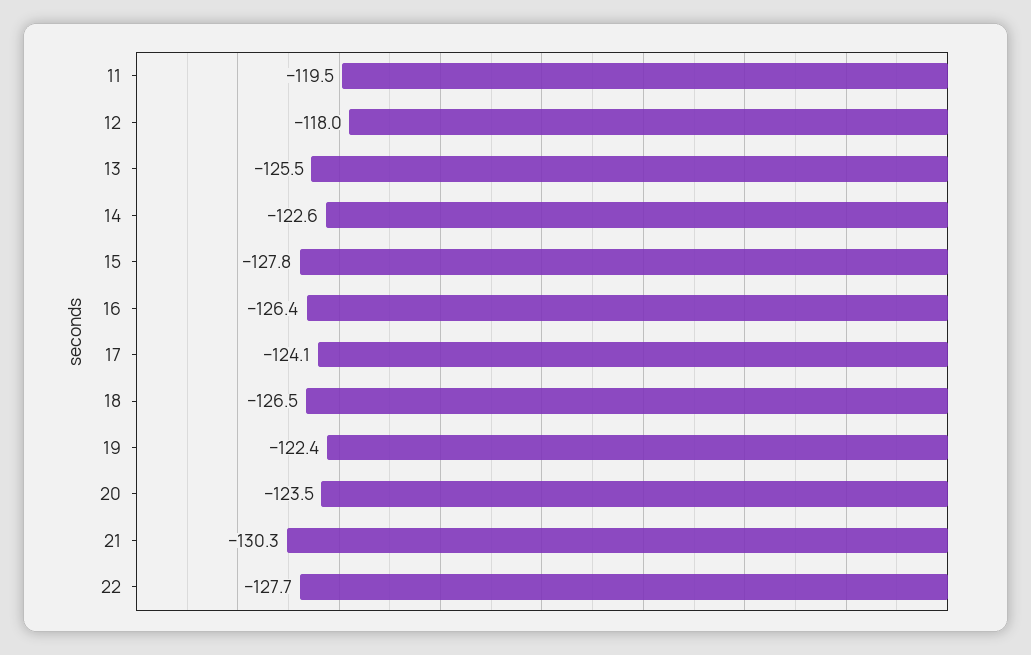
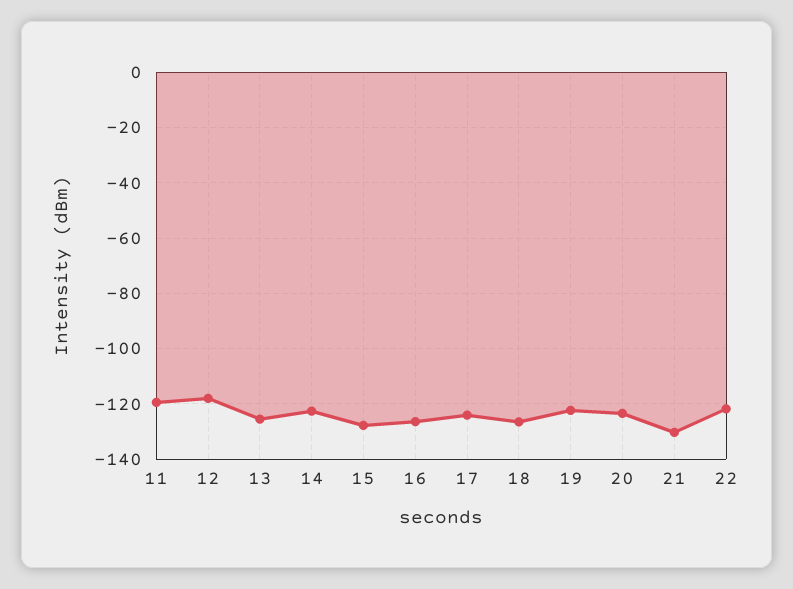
22: -127.7 -> -122.5

